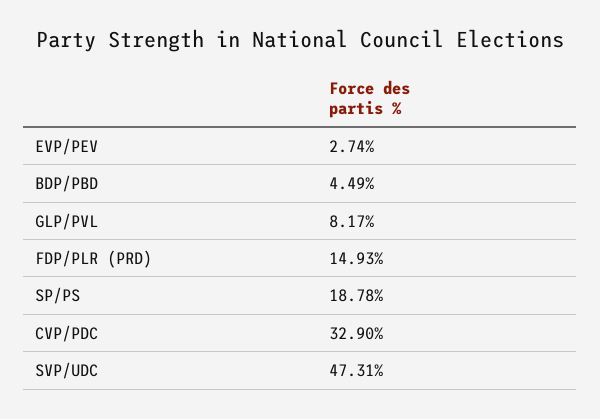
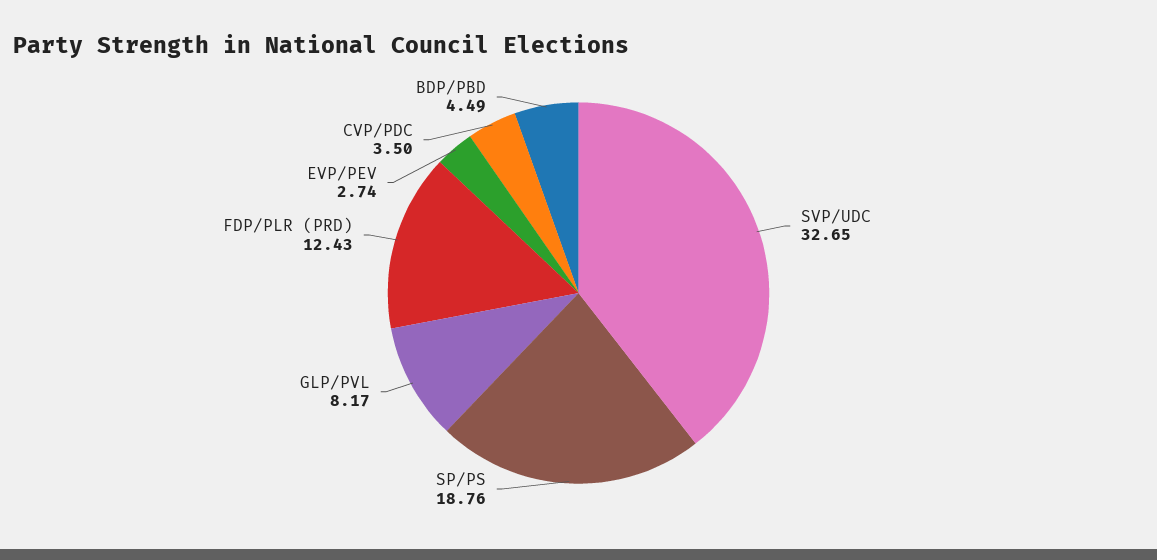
FDP/PLR (PRD): 14.93 -> 12.43
SP/PS: 18.78 -> 18.76
CVP/PDC: 32.9 -> 3.5
SVP/UDC: 47.31 -> 32.65

